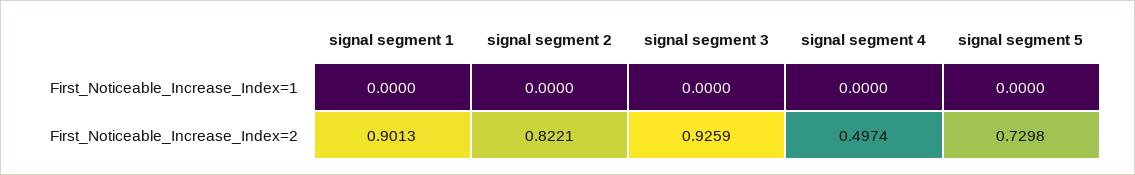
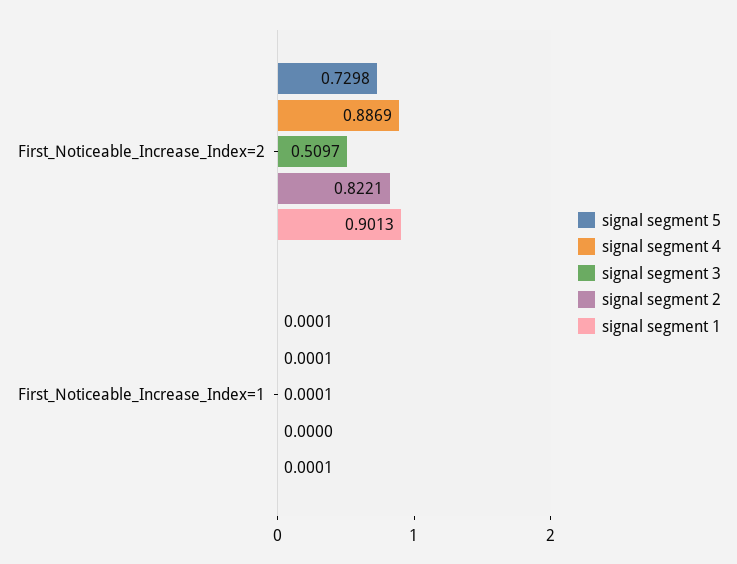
signal segment 1, First_Noticeable_Increase_Index=1: 0 -> 0.0001
signal segment 3, First_Noticeable_Increase_Index=1: 0 -> 0.0001
signal segment 4, First_Noticeable_Increase_Index=1: 0 -> 0.0001
signal segment 5, First_Noticeable_Increase_Index=1: 0 -> 0.0001
signal segment 3, First_Noticeable_Increase_Index=2: 0.9259 -> 0.5097
signal segment 4, First_Noticeable_Increase_Index=2: 0.4974 -> 0.8869

